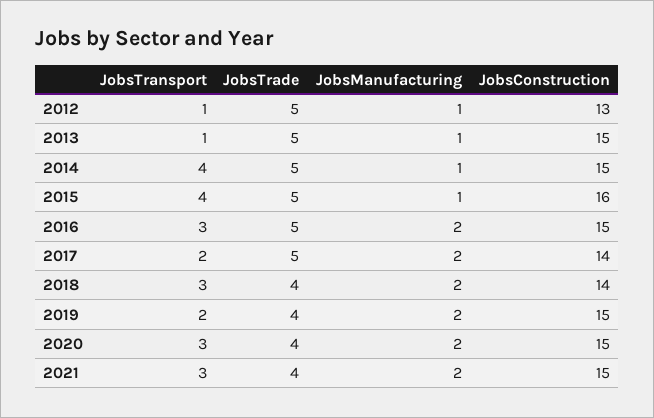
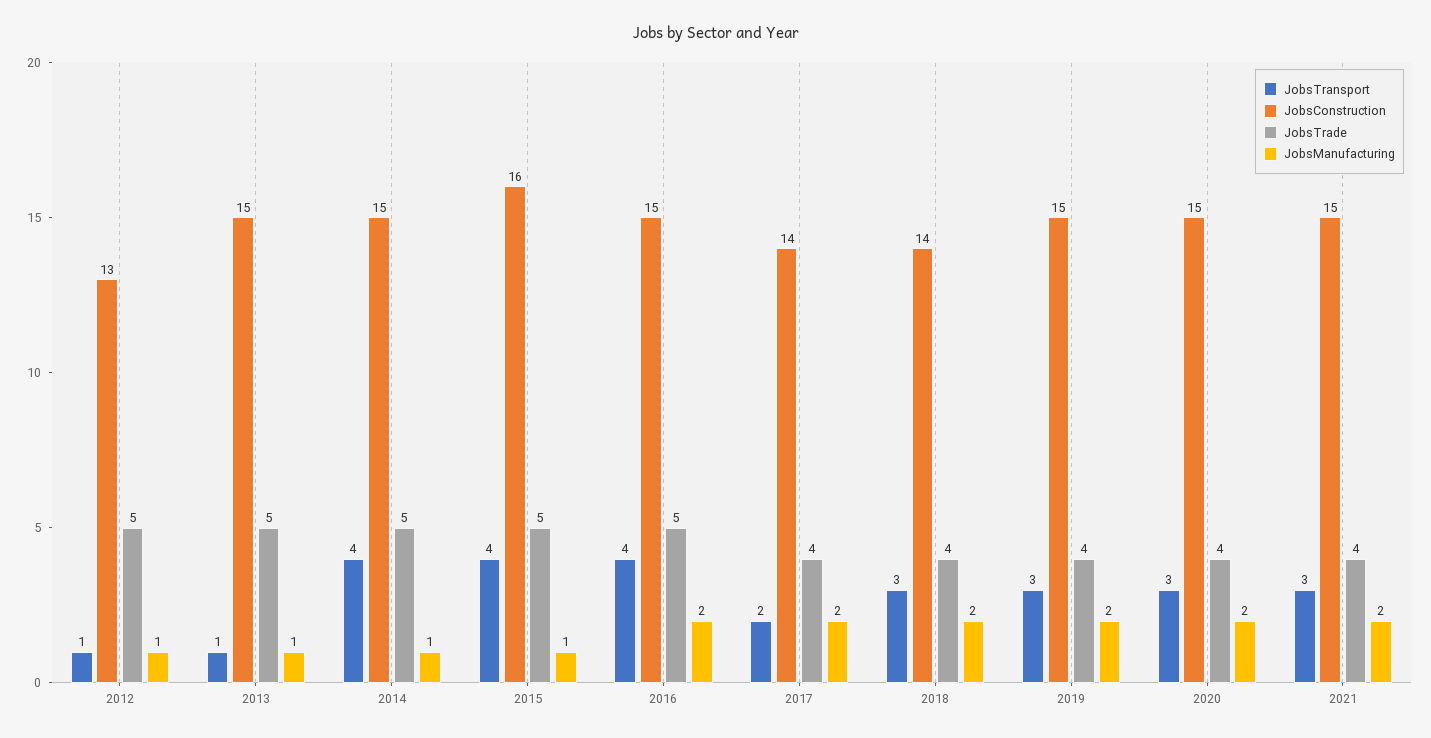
JobsTransport, 2016: 3 -> 4
JobsTrade, 2017: 5 -> 4
JobsTransport, 2019: 2 -> 3

